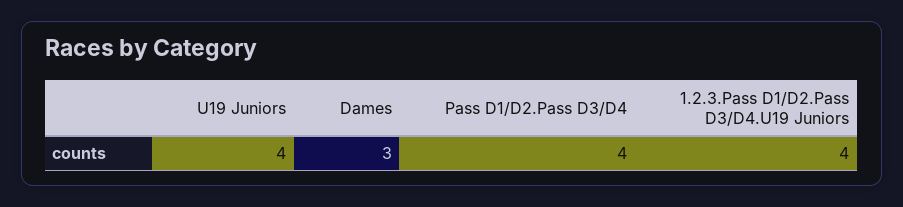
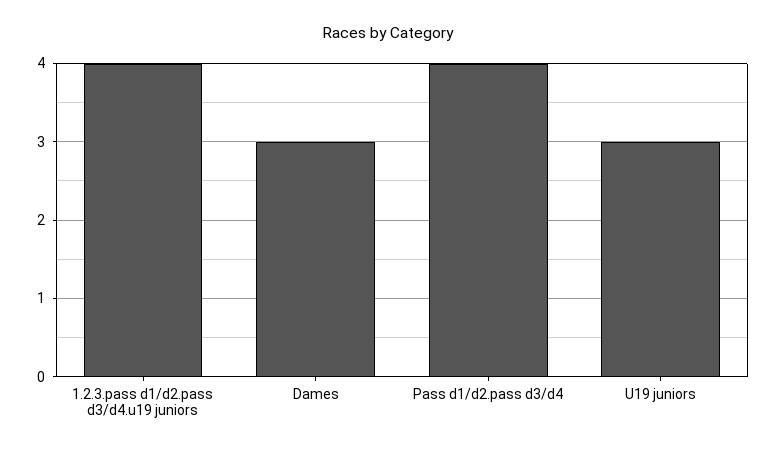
U19 Juniors: 4 -> 3

